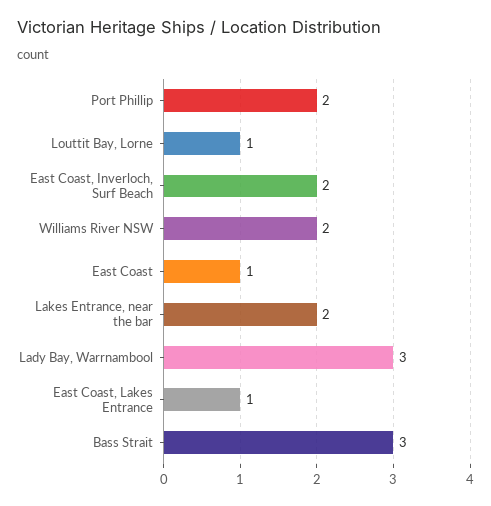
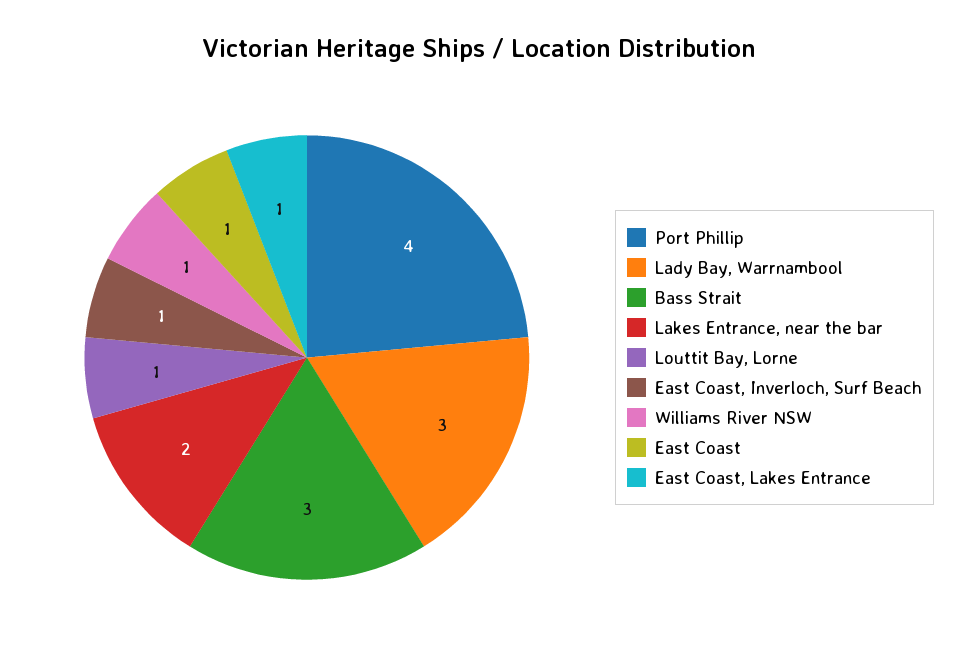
Port Phillip: 2 -> 4
East Coast, Inverloch, Surf Beach: 2 -> 1
Williams River NSW: 2 -> 1

